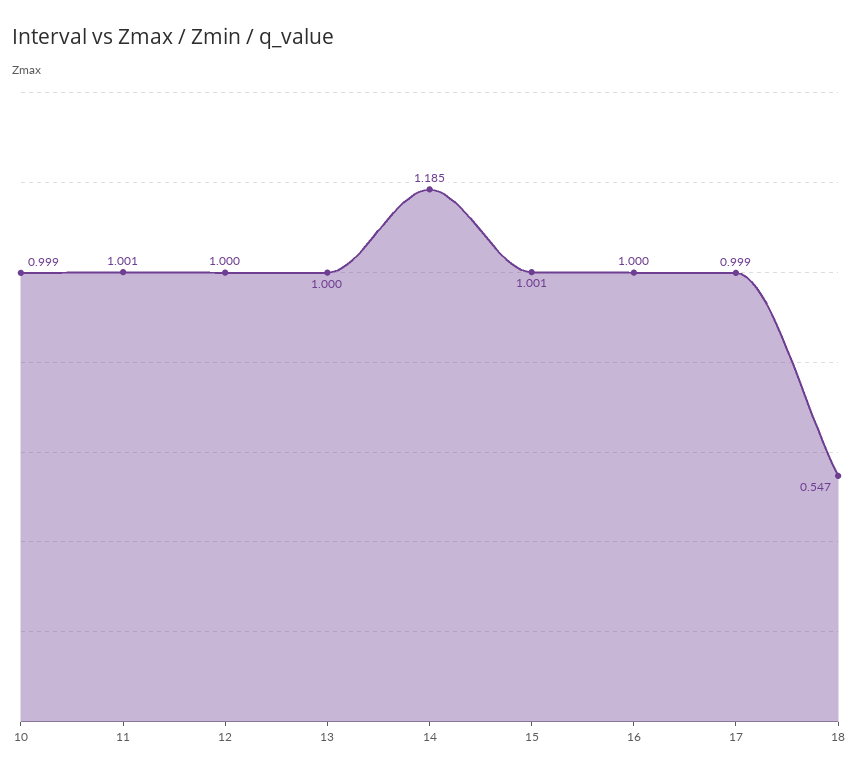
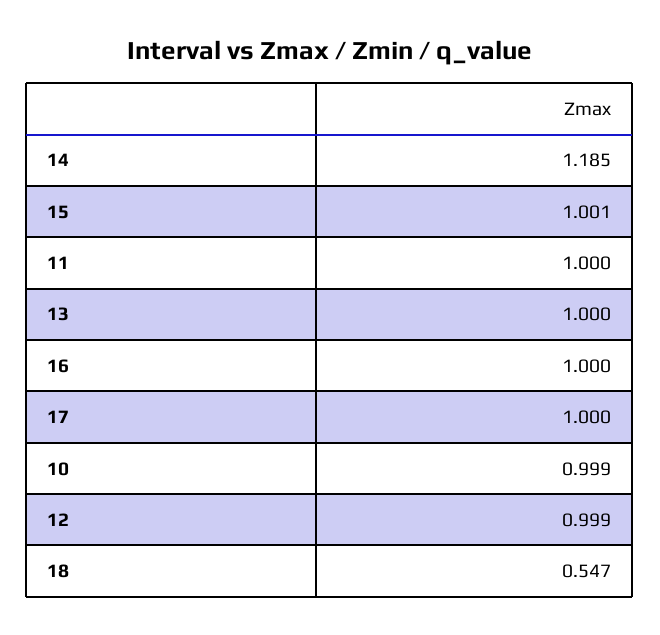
11: 1.001 -> 1
12: 1 -> 0.999
17: 0.999 -> 1

